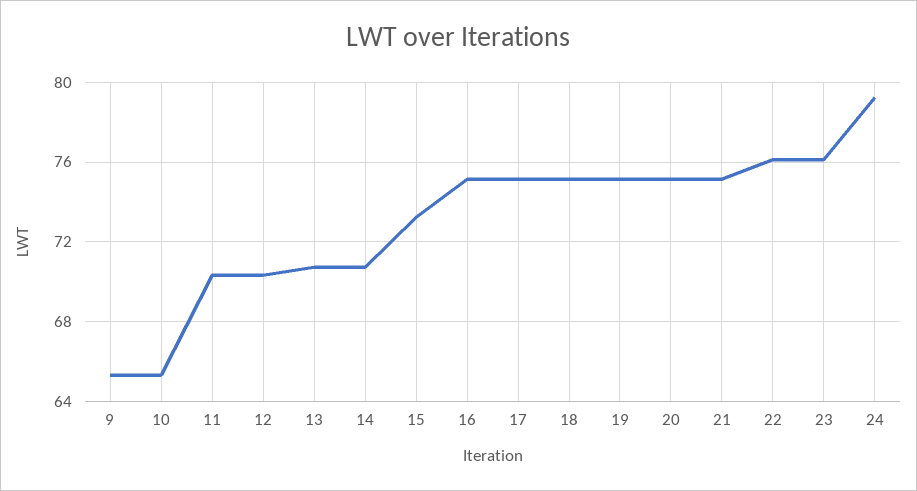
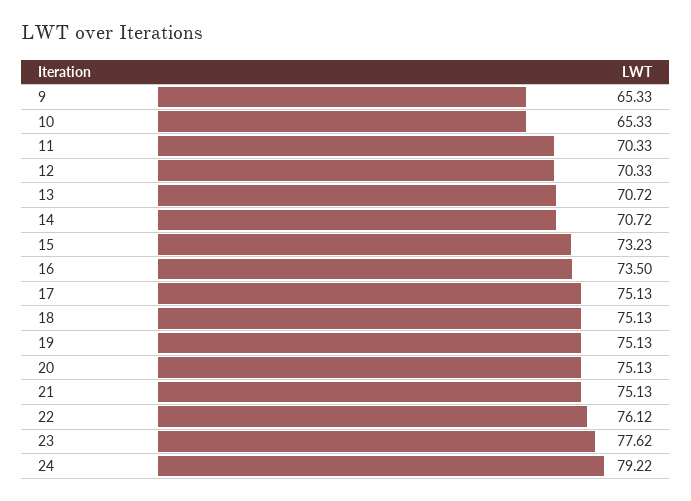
16: 75 -> 73.5
23: 76 -> 77.62

